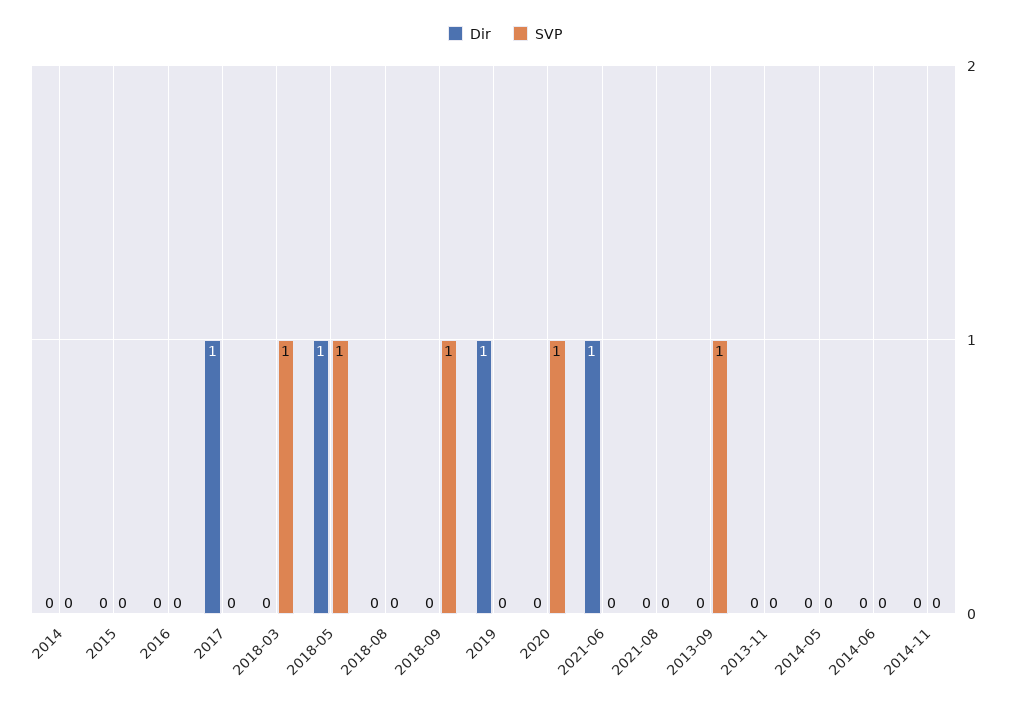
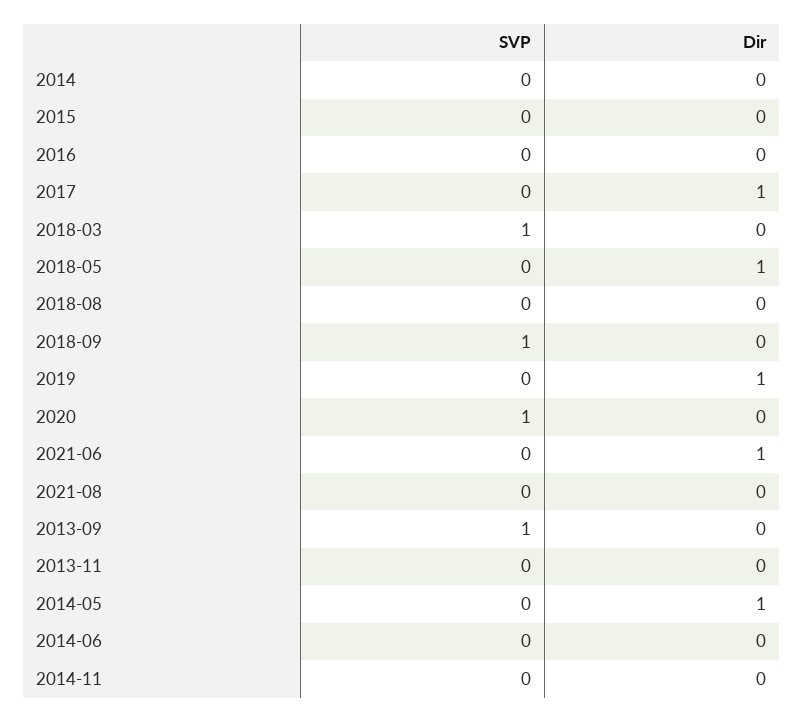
SVP, 2018-05: 1 -> 0
Dir, 2014-05: 0 -> 1

